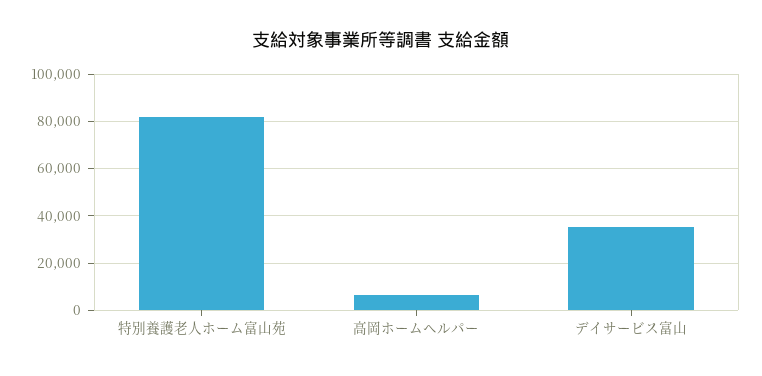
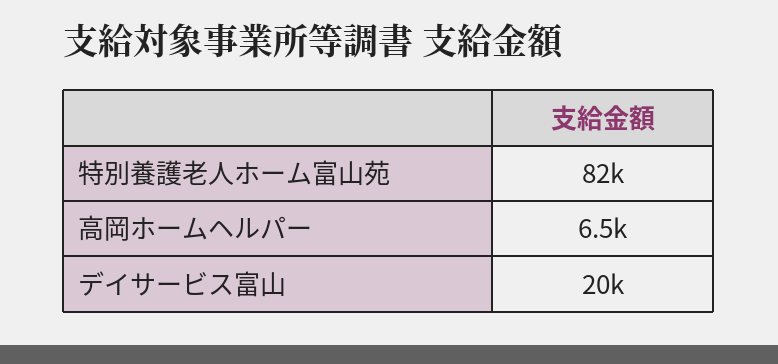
デイサービス富山: 35000 -> 20000

